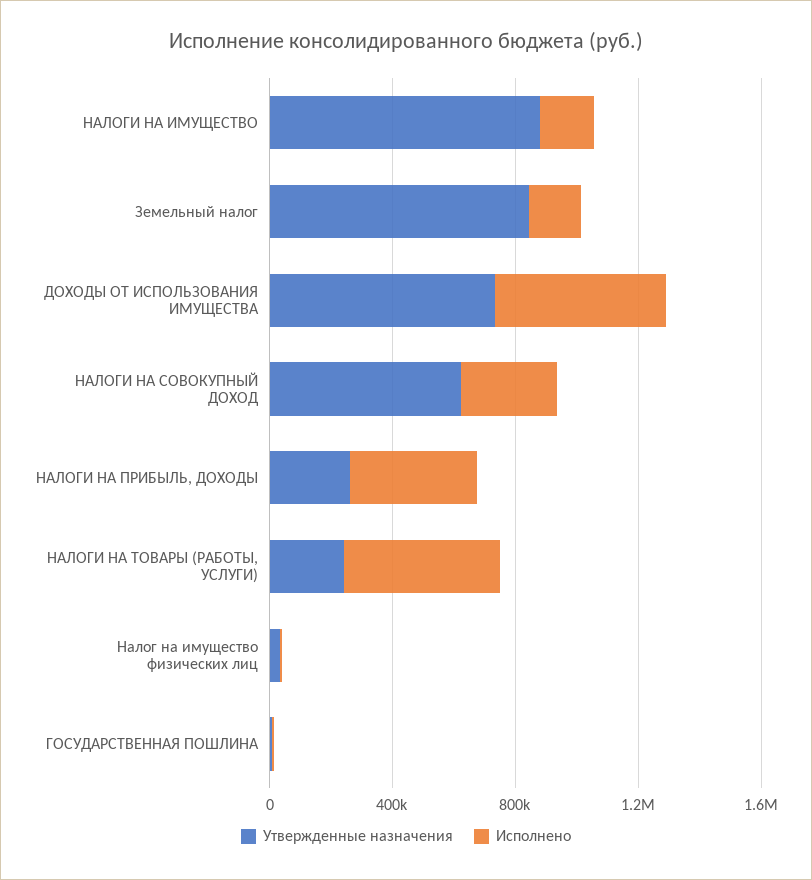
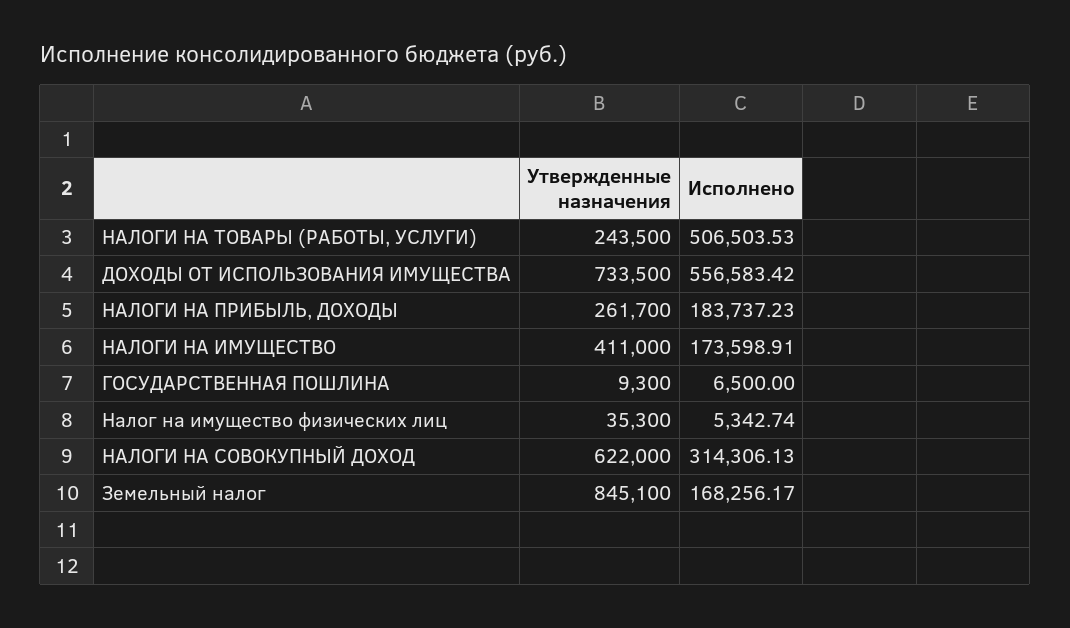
Утвержденные назначения, НАЛОГИ НА ИМУЩЕСТВО: 900000 -> 411000
Исполнено, НАЛОГИ НА ПРИБЫЛЬ, ДОХОДЫ: 400000 -> 183737.23

